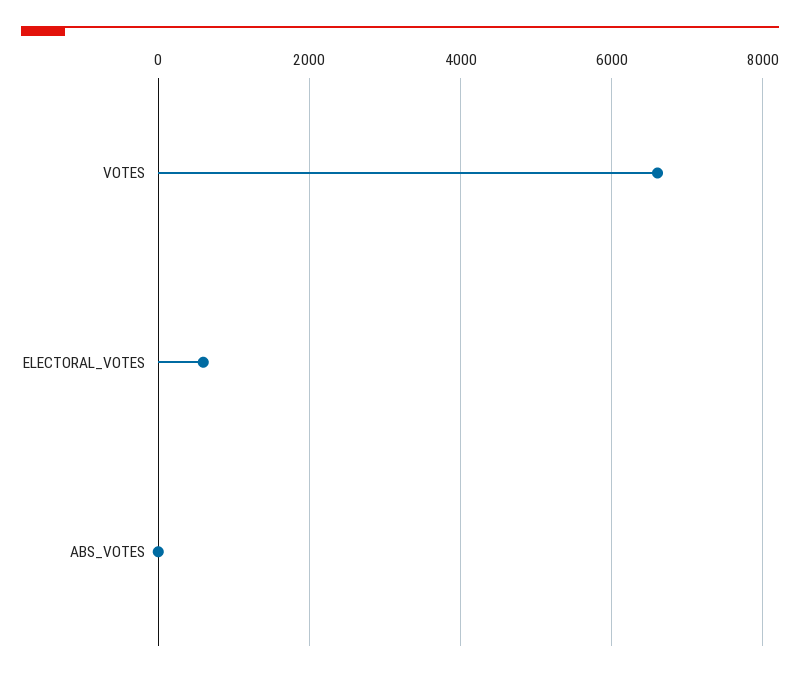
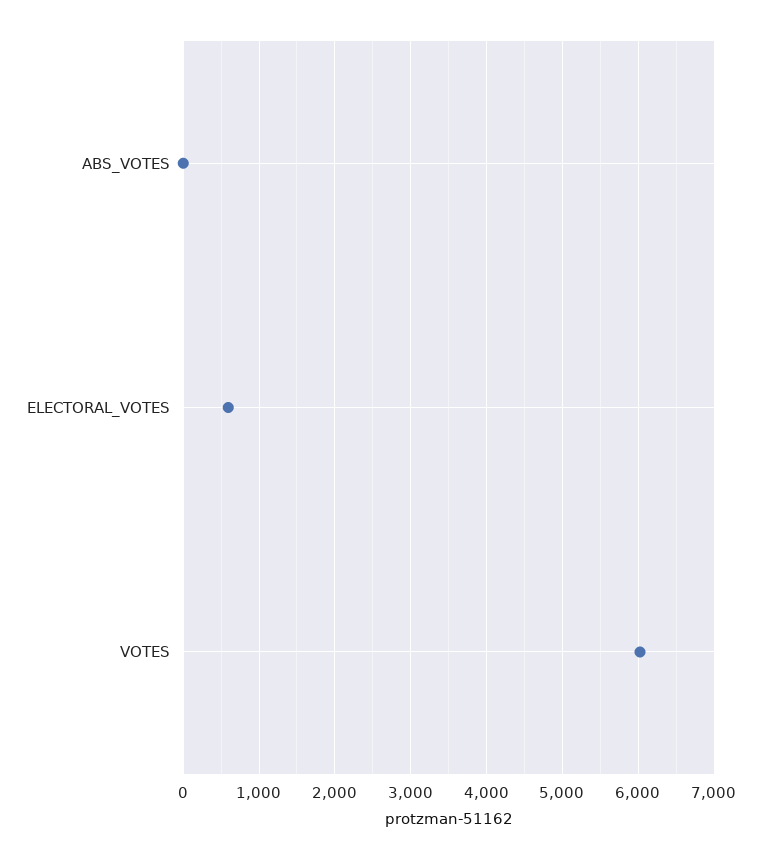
VOTES: 6600 -> 6000

